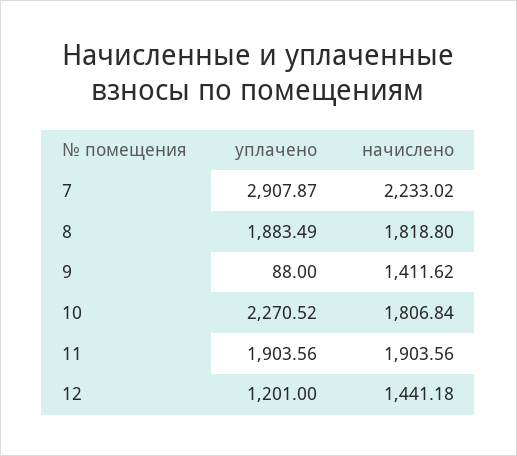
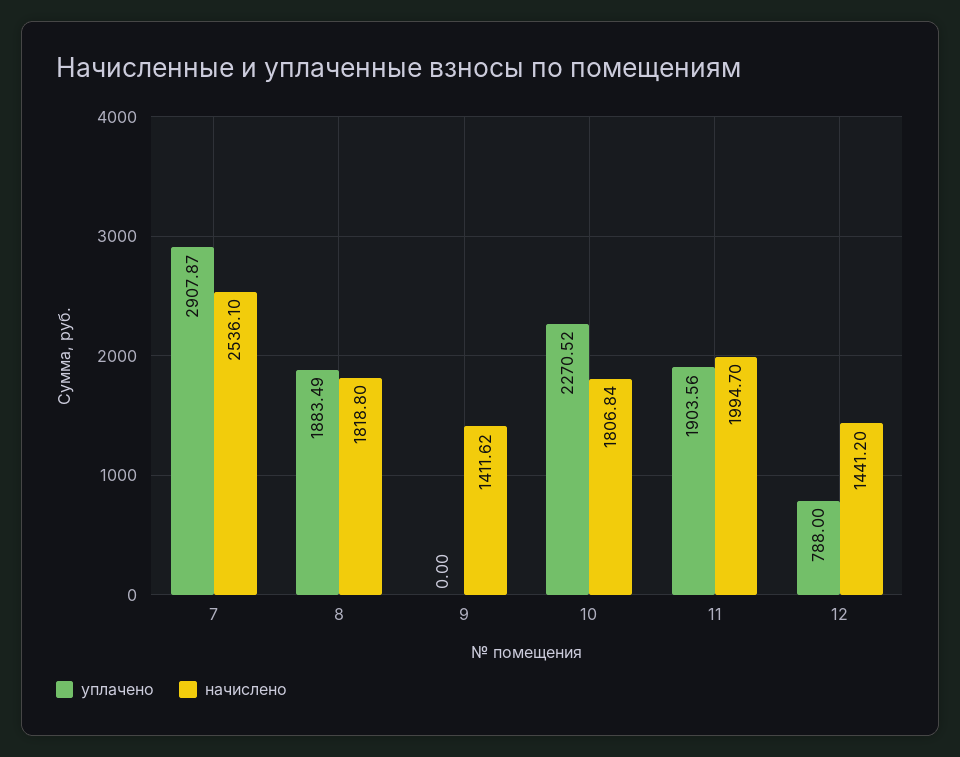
начислено, 7: 2233.02 -> 2536.1
уплачено, 9: 88 -> 0
начислено, 11: 1903.56 -> 1994.7
уплачено, 12: 1201 -> 788
начислено, 12: 1441.18 -> 1441.2

